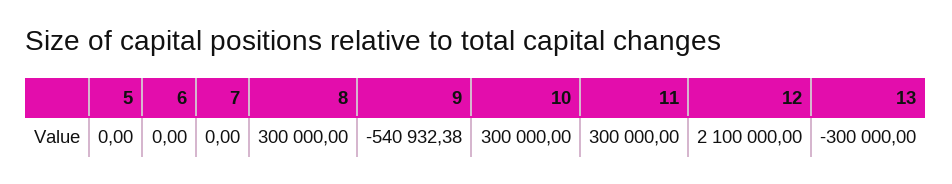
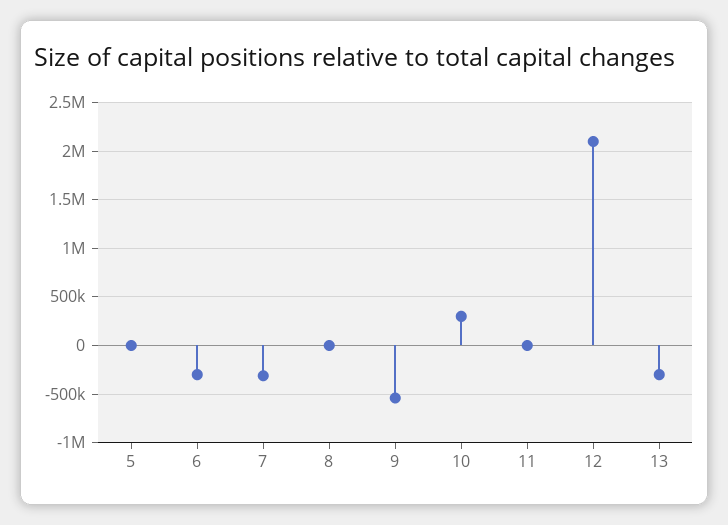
6: 0 -> -300000
7: 0 -> -300000
8: 300000 -> 0
11: 300000 -> 0

